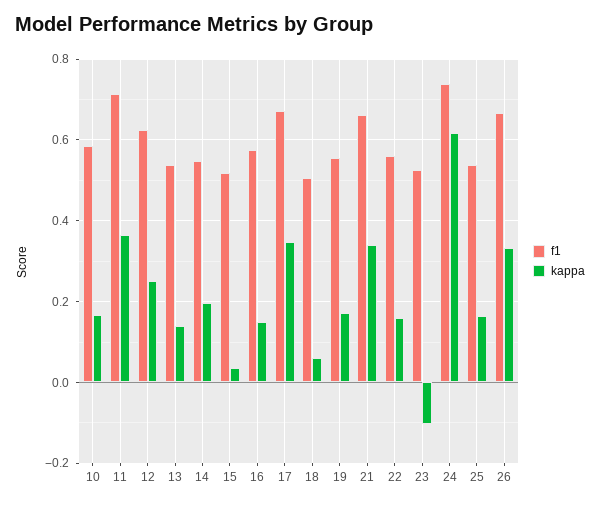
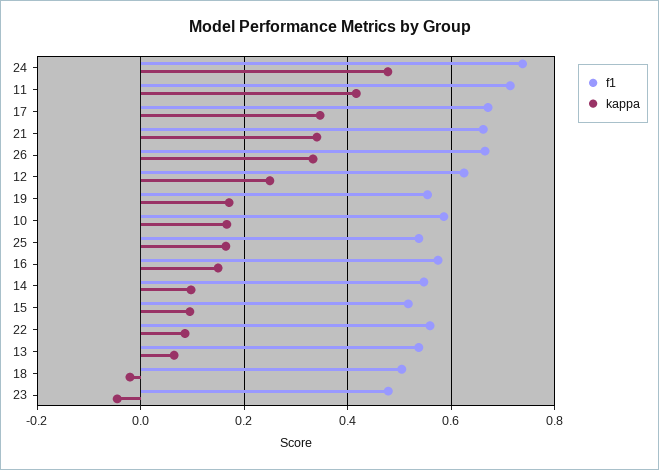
kappa, 11: 0.36 -> 0.42
kappa, 13: 0.14 -> 0.06
kappa, 14: 0.2 -> 0.1
kappa, 15: 0.04 -> 0.1
kappa, 18: 0.06 -> -0.02
kappa, 22: 0.16 -> 0.08
f1, 23: 0.52 -> 0.48
kappa, 23: -0.1 -> -0.04
kappa, 24: 0.62 -> 0.48

